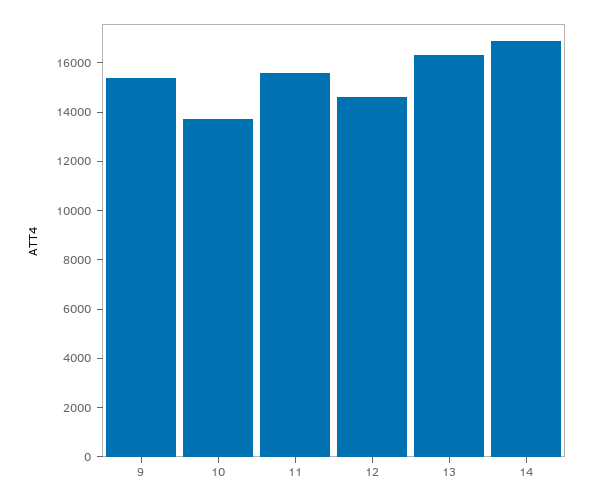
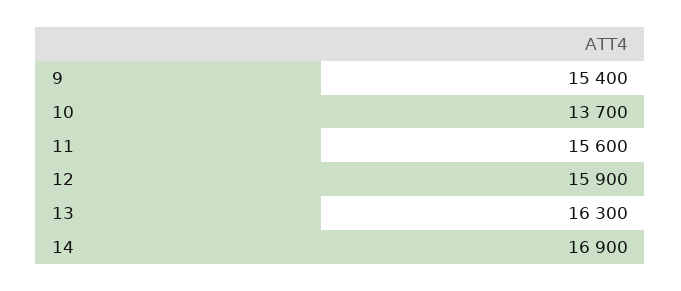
12: 14500 -> 15900

